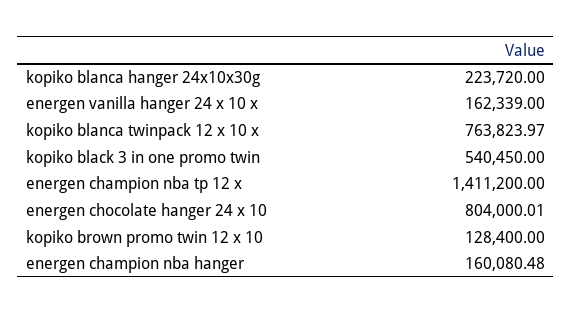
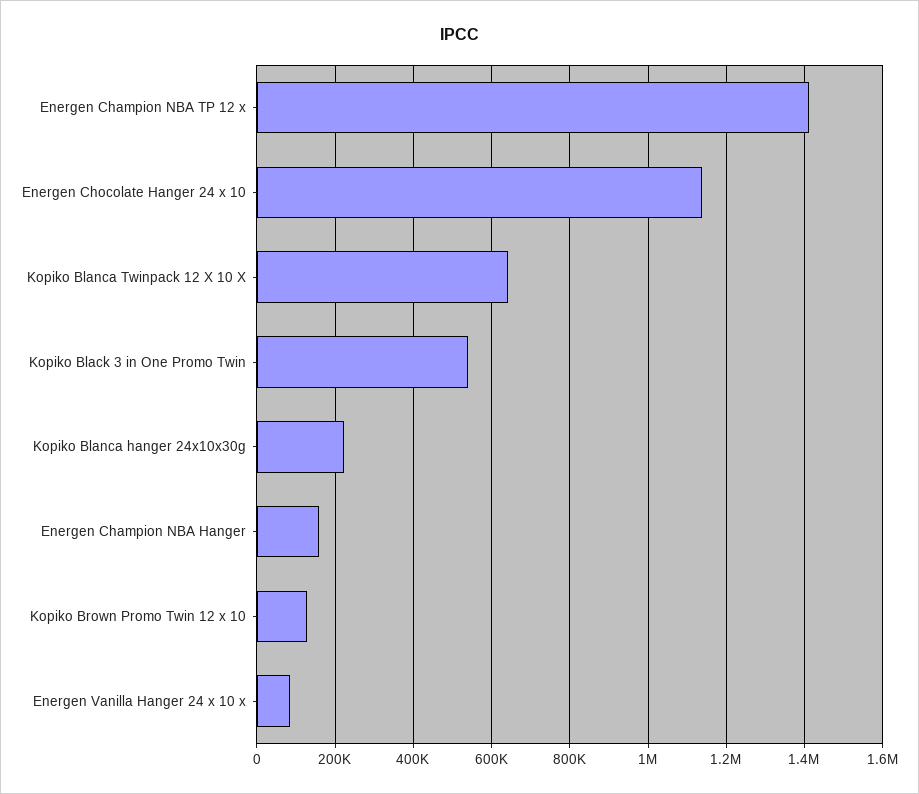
energen vanilla hanger 24 x 10 x: 162339 -> 80000
kopiko blanca twinpack 12 x 10 x: 763823.97 -> 640000
energen chocolate hanger 24 x 10: 804000.01 -> 1140000

